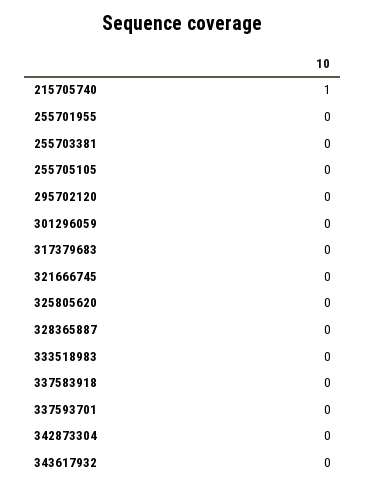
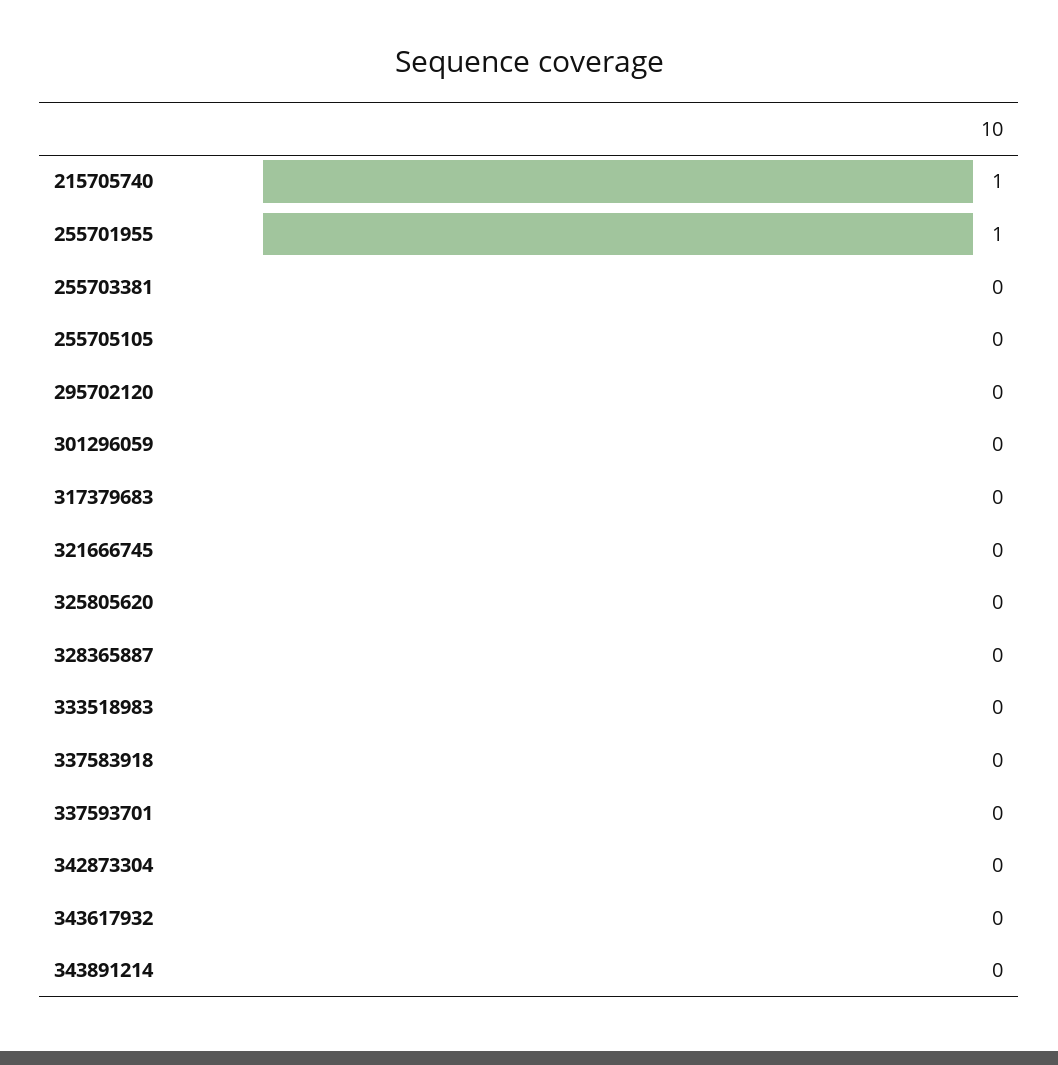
255701955: 0 -> 1
343891214: none -> 0

